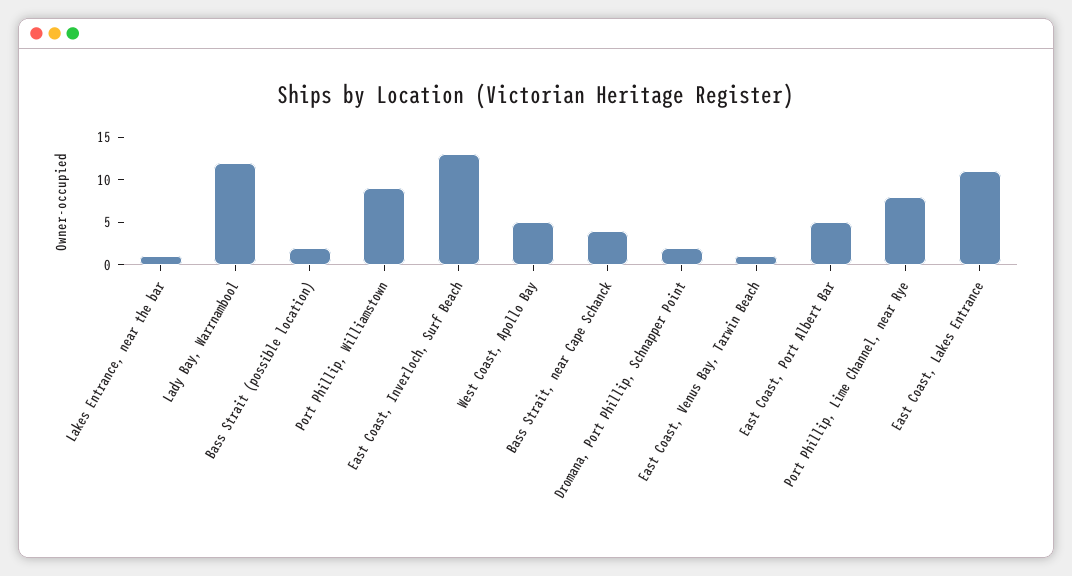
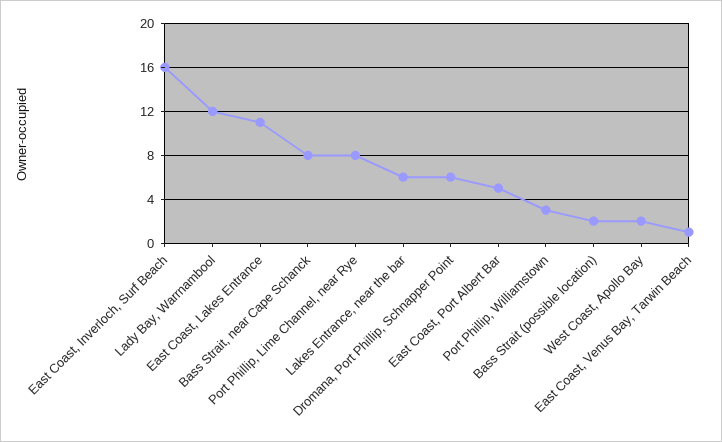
Lakes Entrance, near the bar: 1 -> 6
Port Phillip, Williamstown: 9 -> 3
East Coast, Inverloch, Surf Beach: 13 -> 16
West Coast, Apollo Bay: 5 -> 2
Bass Strait, near Cape Schanck: 4 -> 8
Dromana, Port Phillip, Schnapper Point: 2 -> 6

